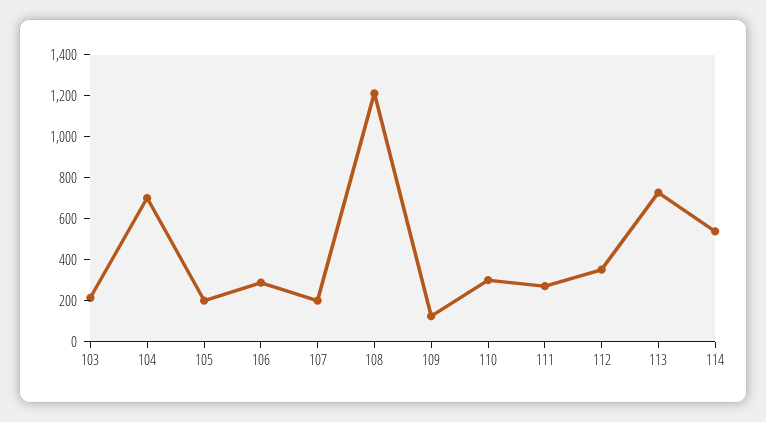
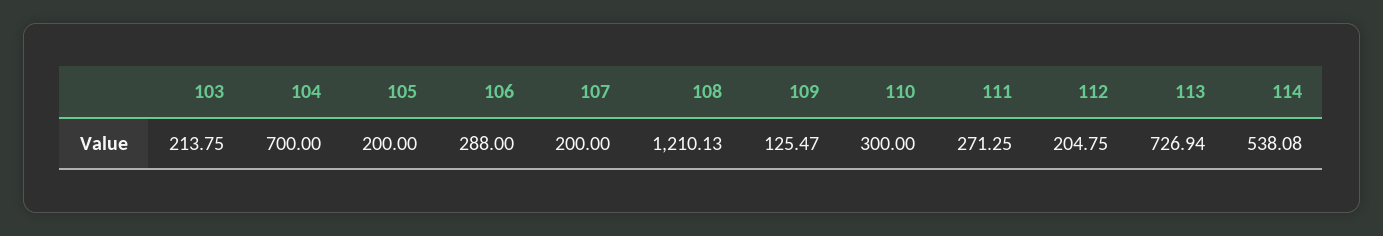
112: 350 -> 204.75

